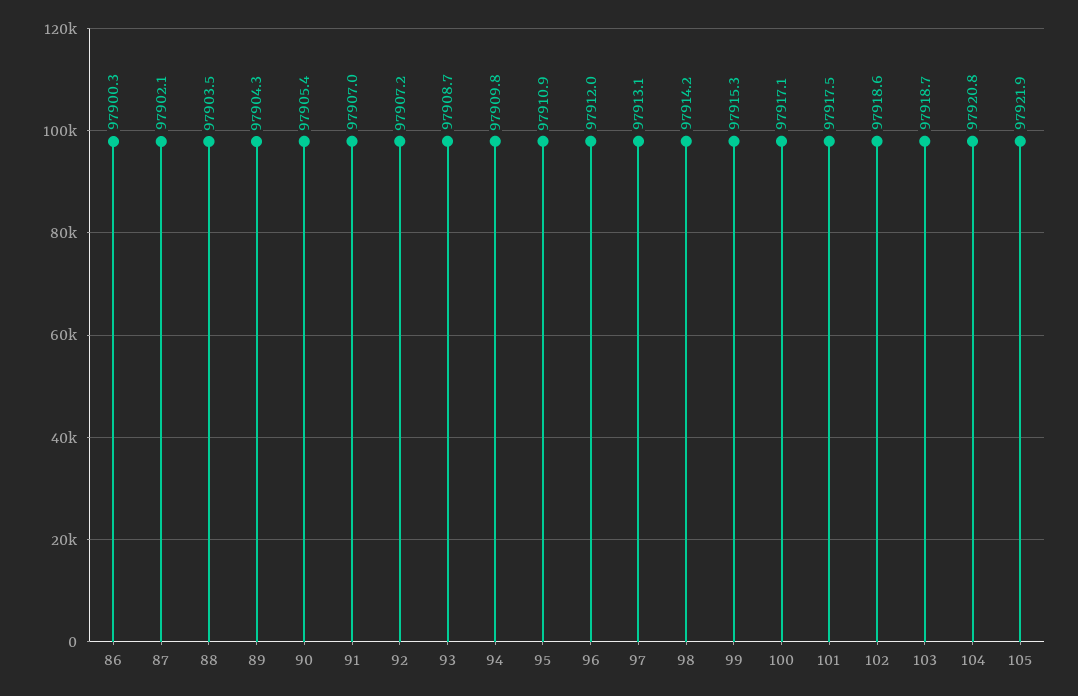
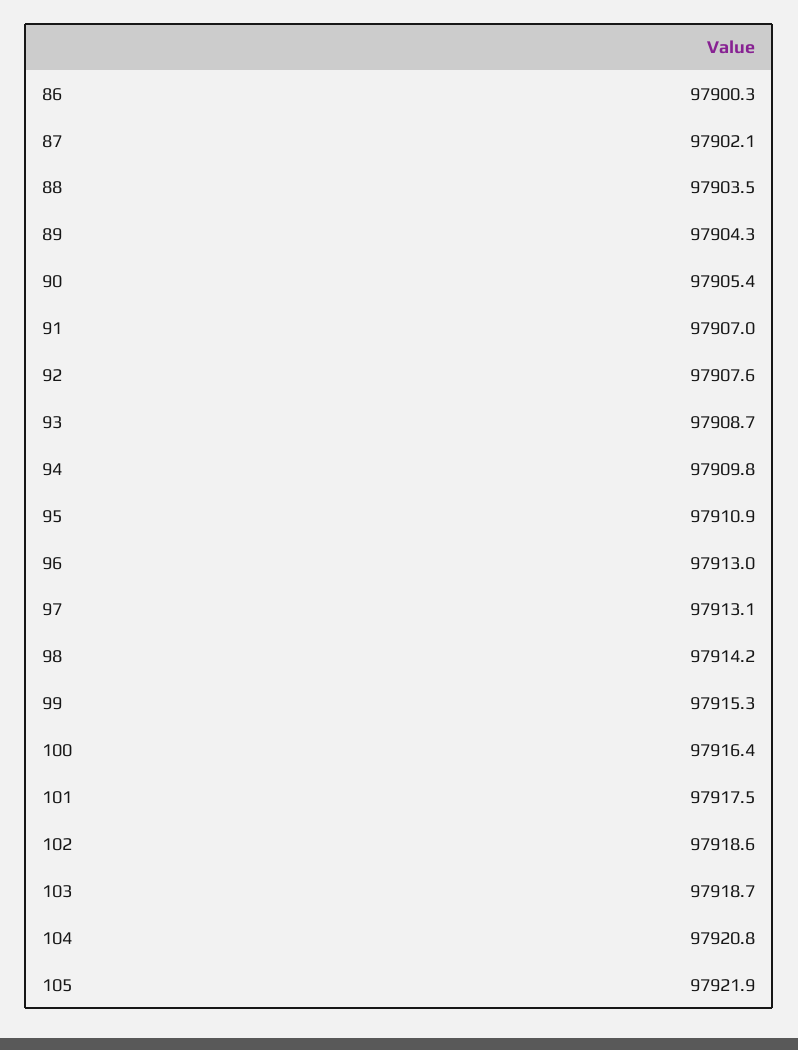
92: 97907.2 -> 97907.6
96: 97912 -> 97913
100: 97917.1 -> 97916.4

